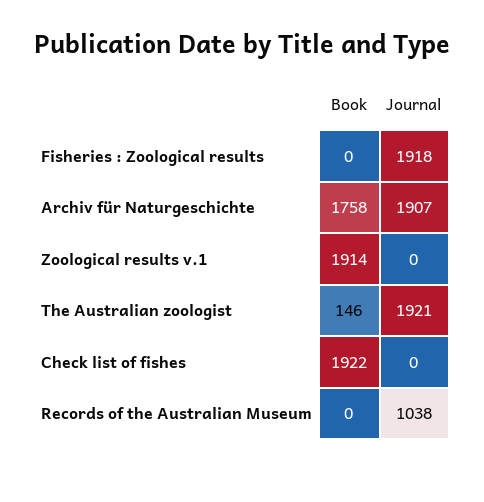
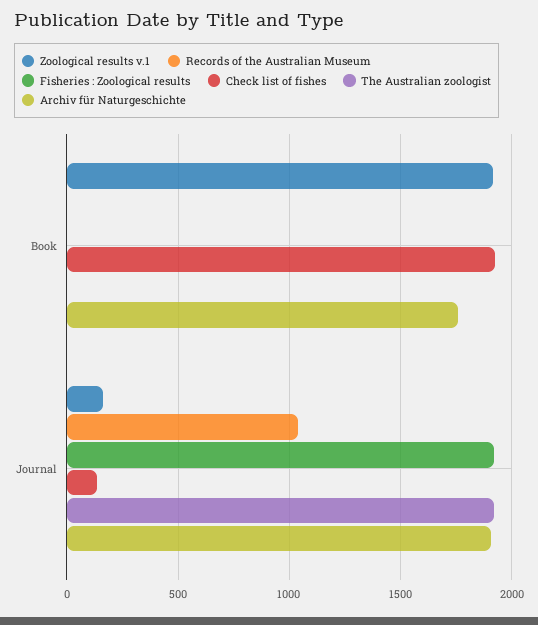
Zoological results v.1, Journal: 0 -> 150
The Australian zoologist, Book: 146 -> 0
Check list of fishes, Journal: 0 -> 150

